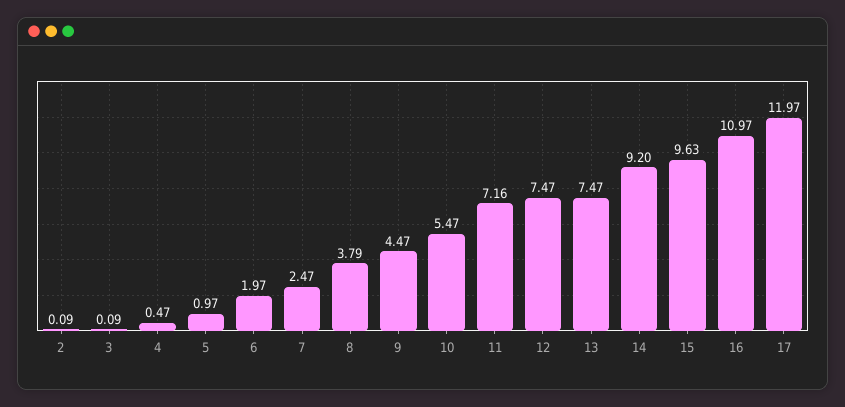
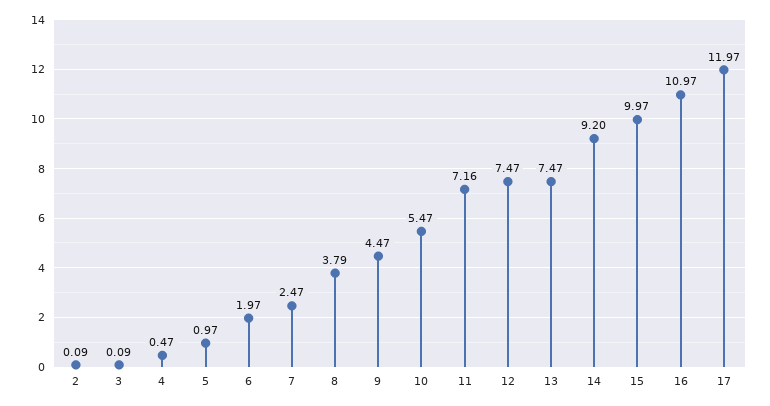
15: 9.63 -> 9.97

